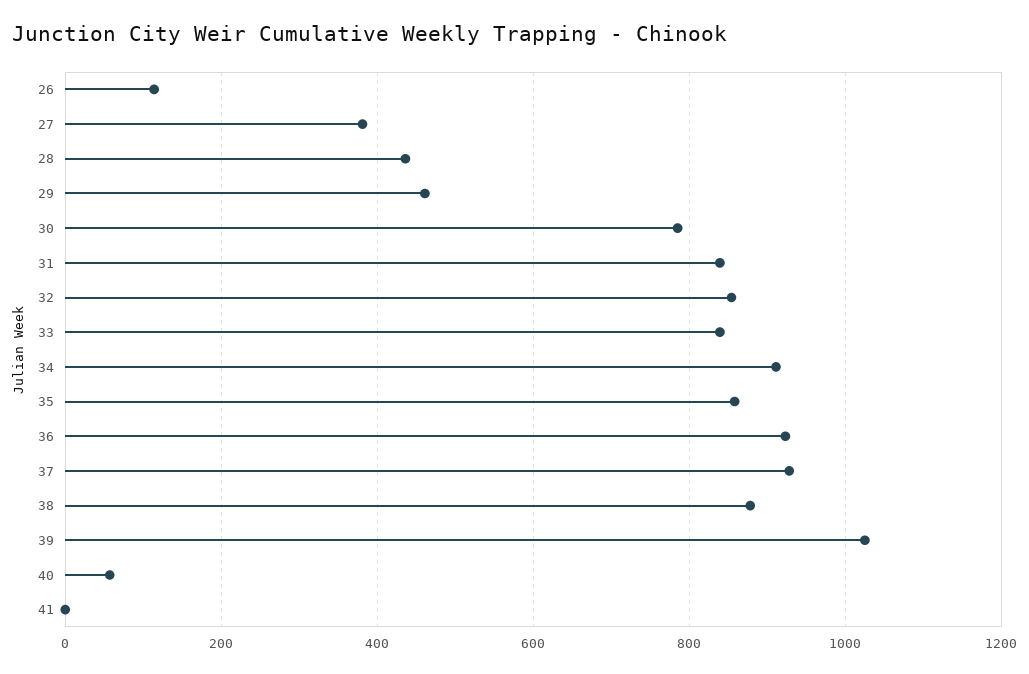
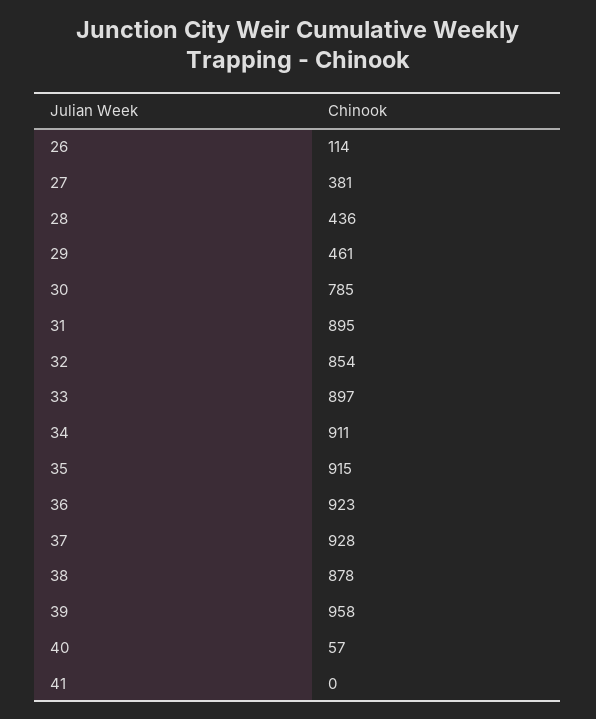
31: 840 -> 895
33: 840 -> 897
35: 860 -> 915
39: 1020 -> 958

